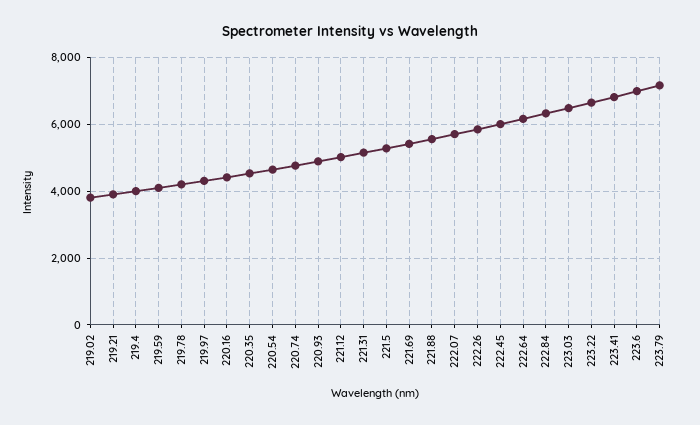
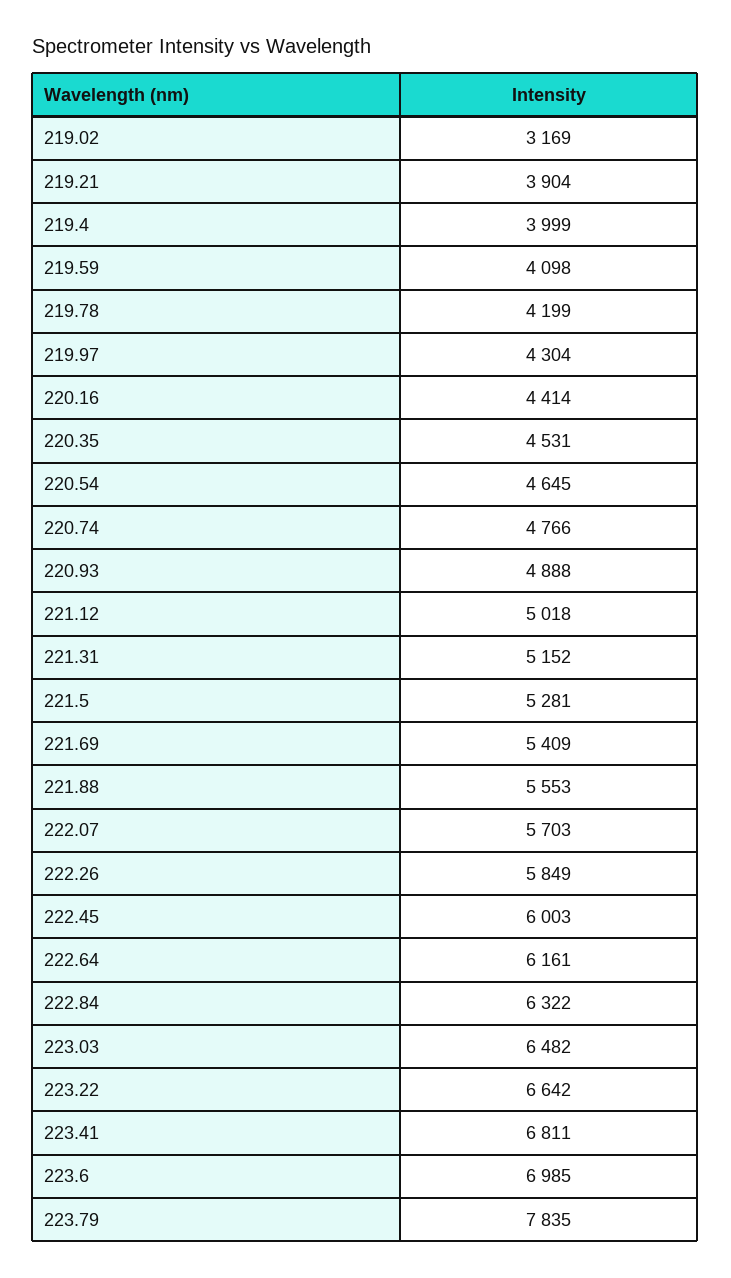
219.02: 3800 -> 3169
223.79: 7200 -> 7835

